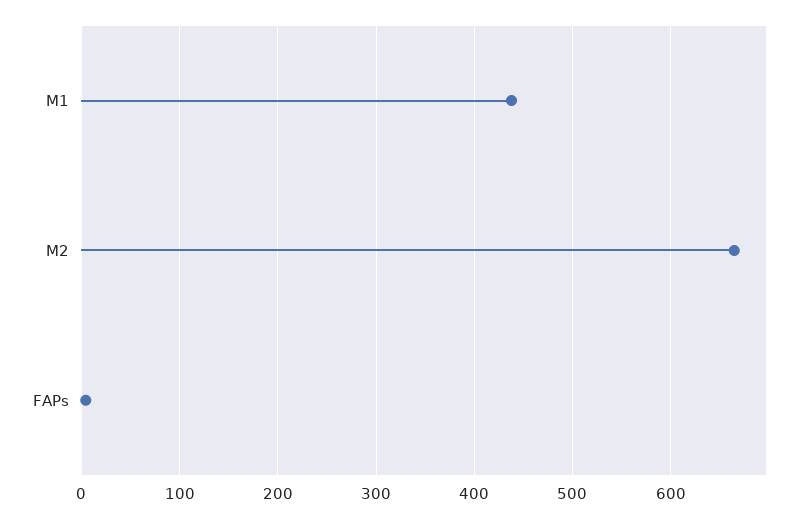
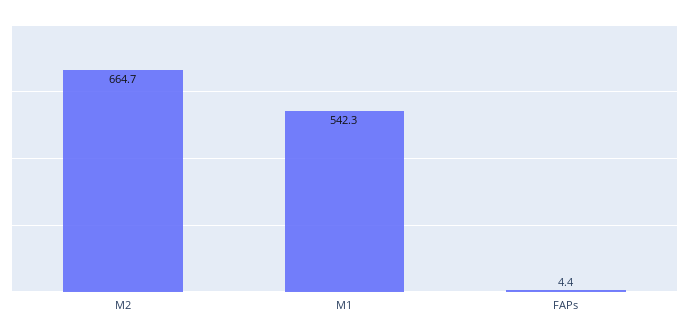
M1: 440 -> 542.3

